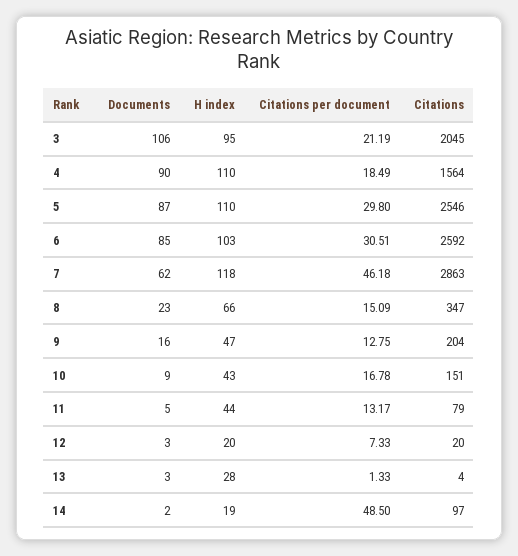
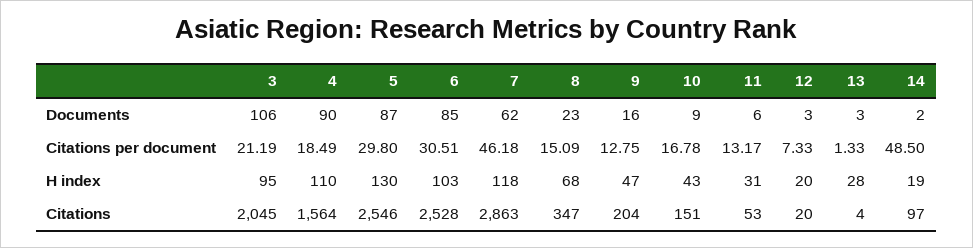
H index, 5: 110 -> 130
Citations, 6: 2592 -> 2528
H index, 8: 66 -> 68
Documents, 11: 5 -> 6
H index, 11: 44 -> 31
Citations, 11: 79 -> 53

